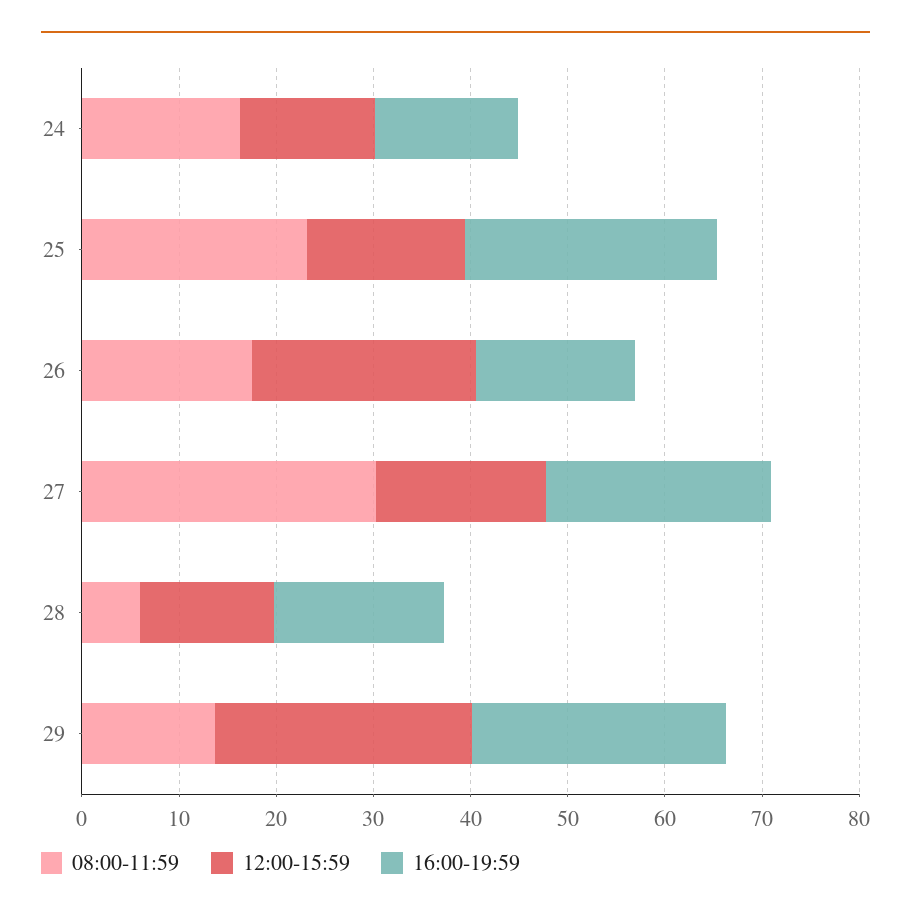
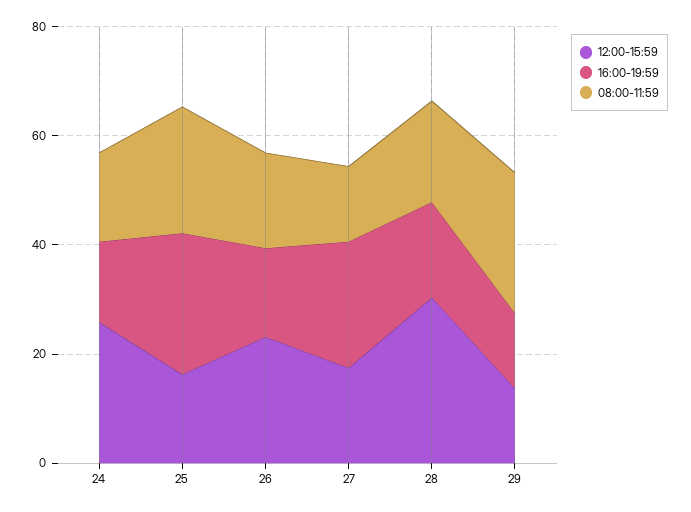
12:00-15:59, 24: 14 -> 25
08:00-11:59, 27: 30 -> 15
08:00-11:59, 28: 6 -> 20
12:00-15:59, 28: 14 -> 30
08:00-11:59, 29: 14 -> 25
12:00-15:59, 29: 26 -> 15
16:00-19:59, 29: 26 -> 15

